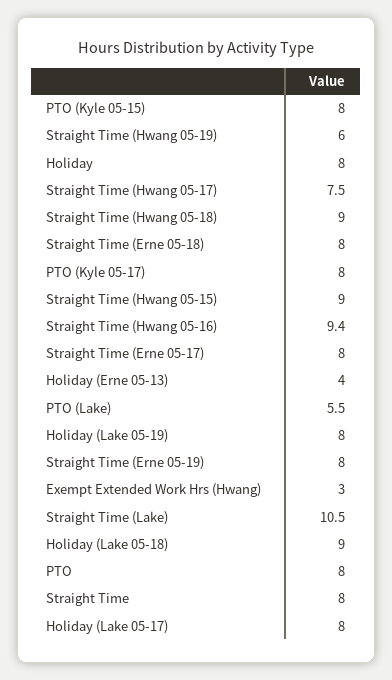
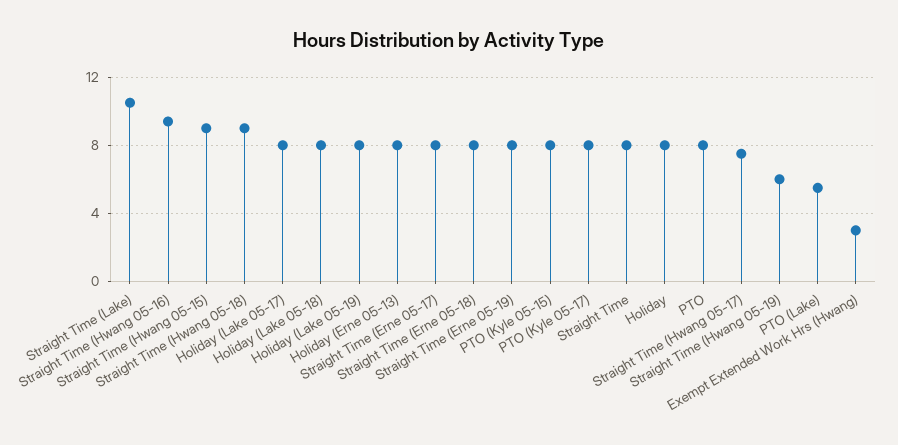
Holiday (Erne 05-13): 4 -> 8
Holiday (Lake 05-18): 9 -> 8

